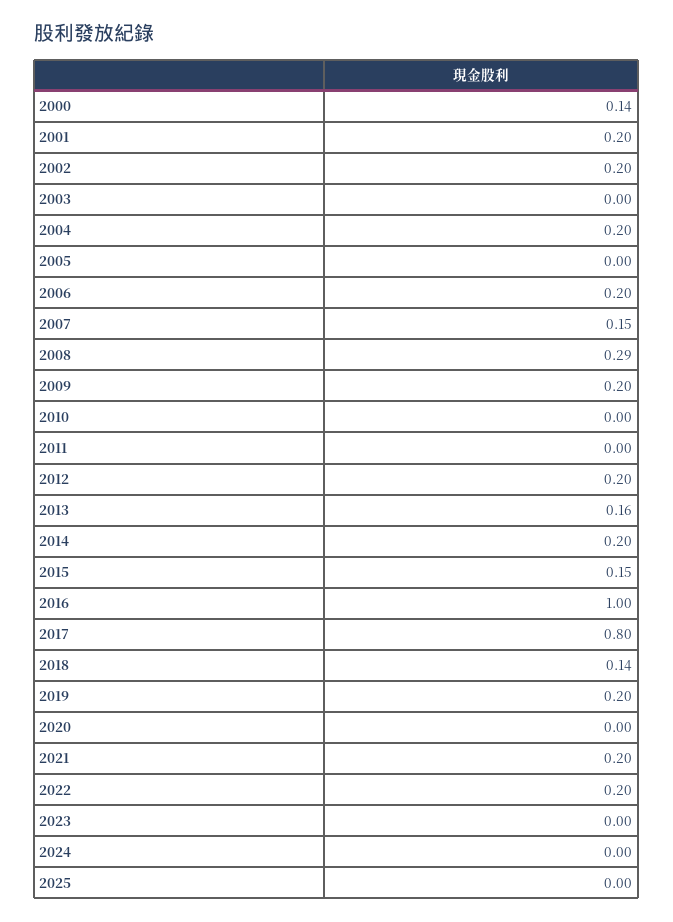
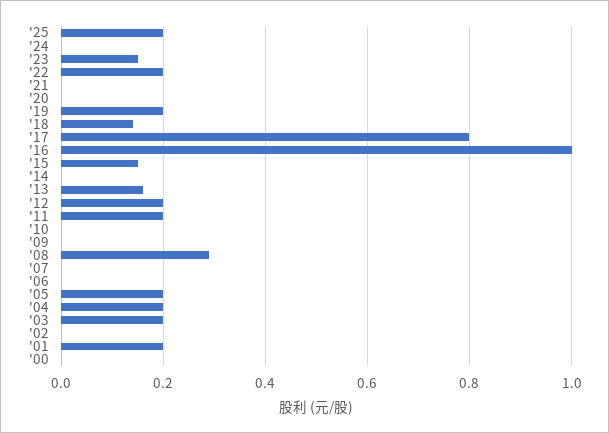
2000: 0.14 -> 0
2002: 0.2 -> 0
2003: 0 -> 0.2
2005: 0 -> 0.2
2006: 0.2 -> 0
2007: 0.15 -> 0
2009: 0.2 -> 0
2011: 0 -> 0.2
2014: 0.2 -> 0
2021: 0.2 -> 0
2023: 0 -> 0.15
2025: 0 -> 0.2

